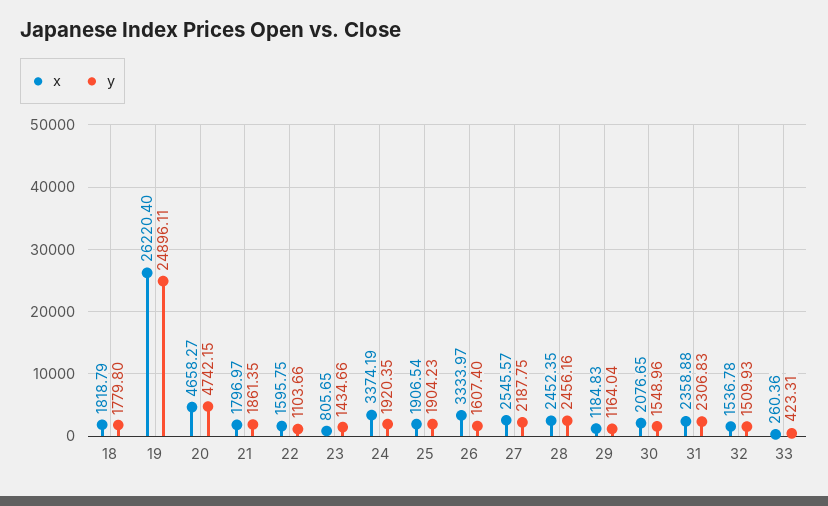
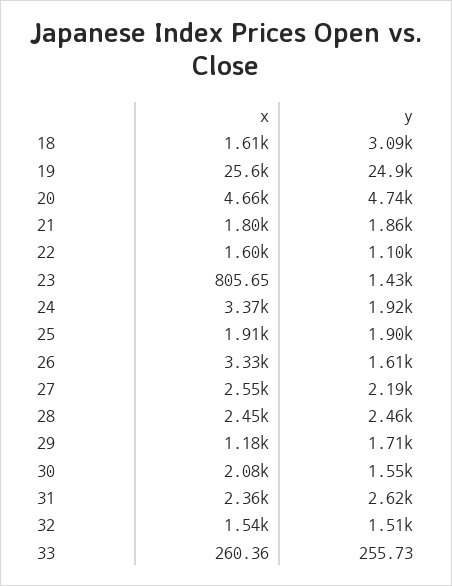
x, 18: 1818.79 -> 1610
y, 18: 1779.8 -> 3090
x, 19: 26220.4 -> 25600
y, 29: 1164.04 -> 1710
y, 31: 2306.83 -> 2620
y, 33: 423.31 -> 255.73

